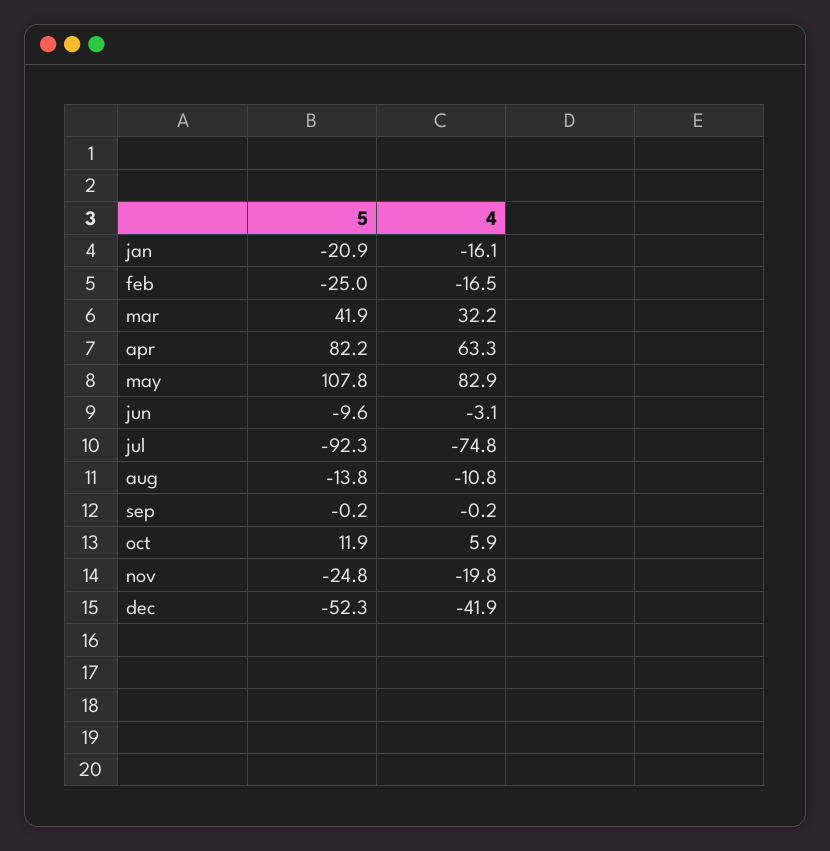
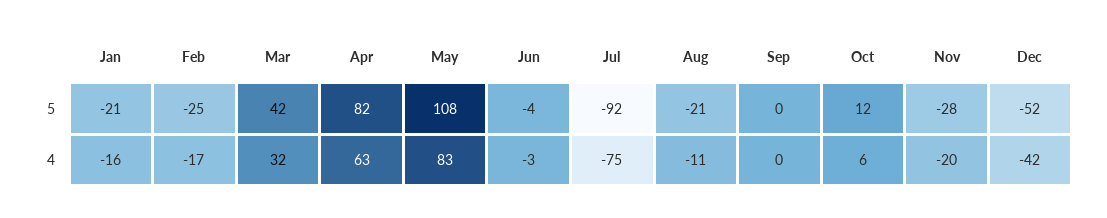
5, jun: -9.6 -> -4
5, aug: -13.8 -> -21
5, nov: -24.8 -> -28

